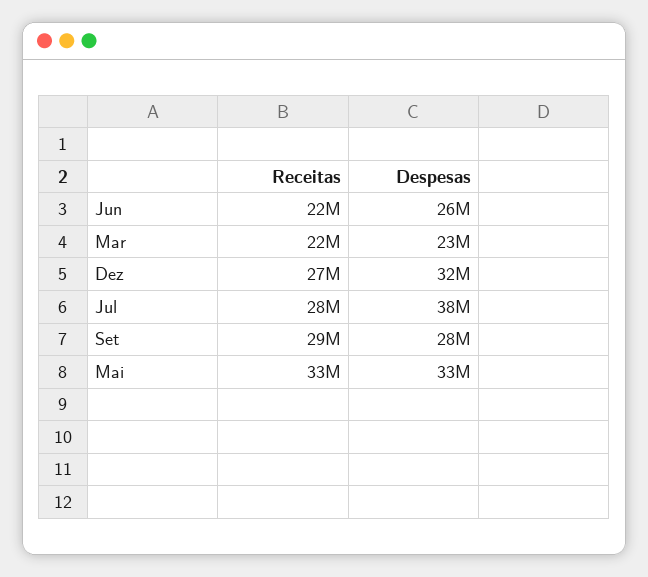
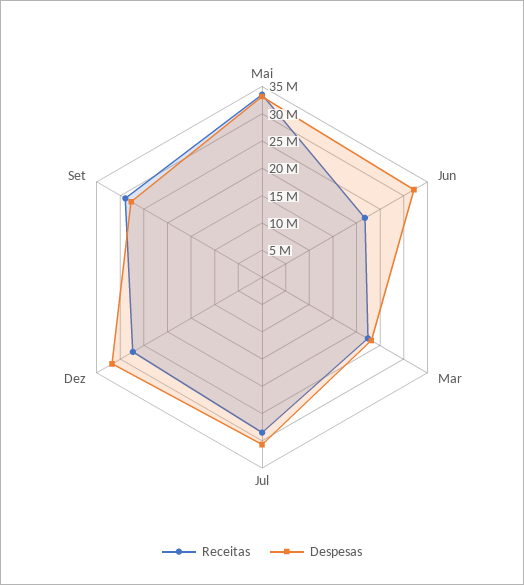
Despesas, Jun: 26000000 -> 32500000
Despesas, Jul: 38000000 -> 30000000

